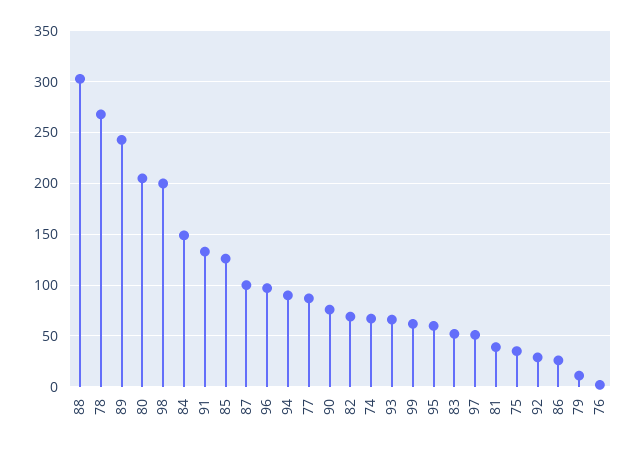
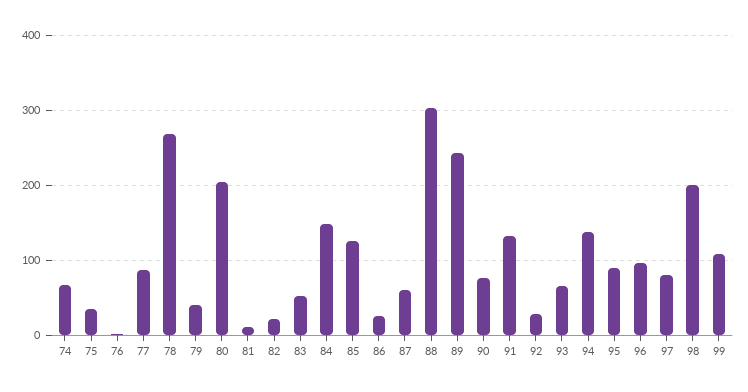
87: 100 -> 60
94: 90 -> 140
82: 70 -> 20
99: 60 -> 110
95: 60 -> 90
97: 50 -> 80
81: 40 -> 10
79: 10 -> 40

